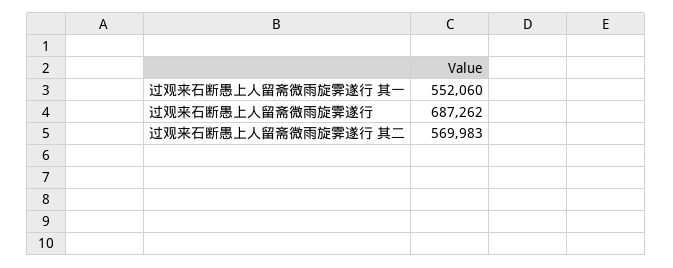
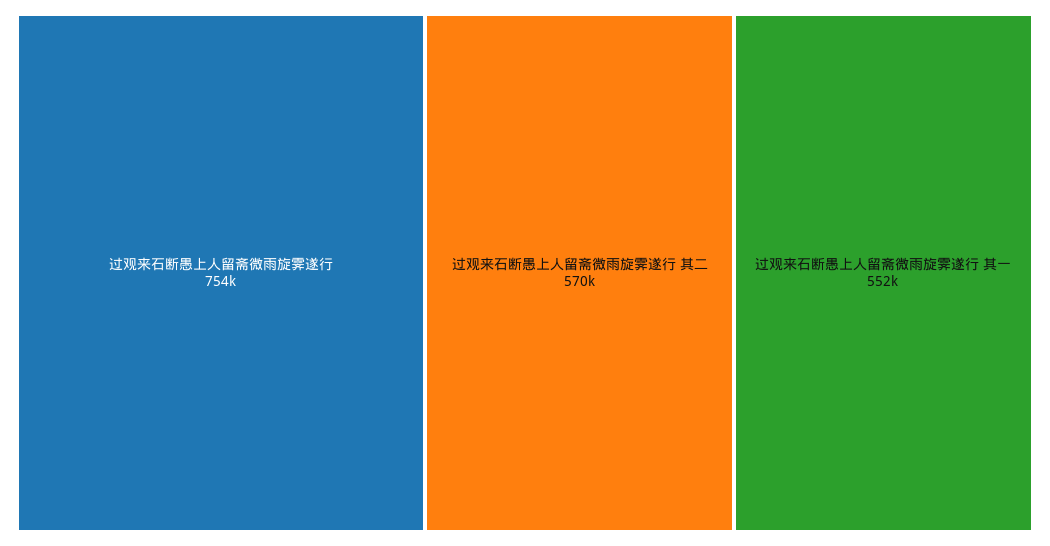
过观来石断愚上人留斋微雨旋霁遂行: 687262 -> 754000

